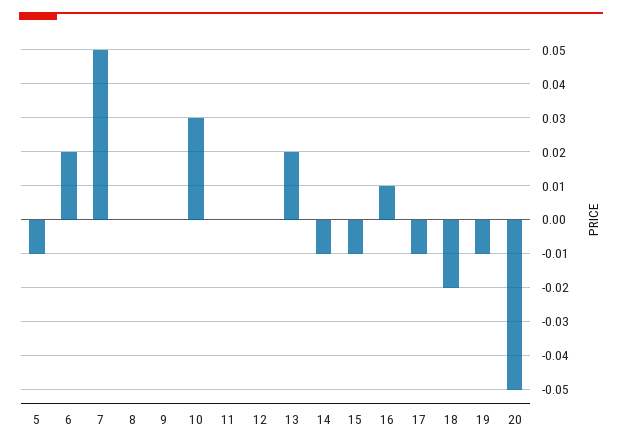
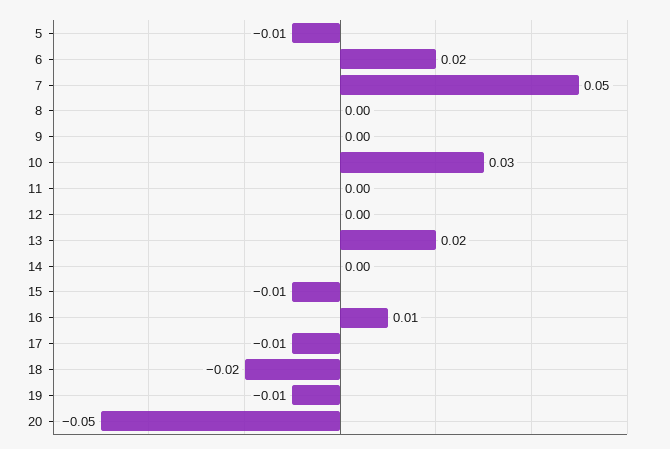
14: -0.01 -> 0

